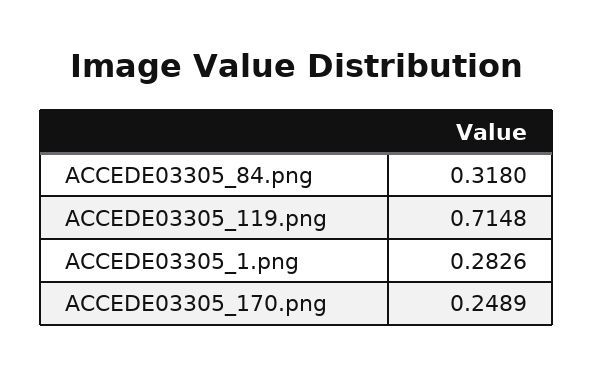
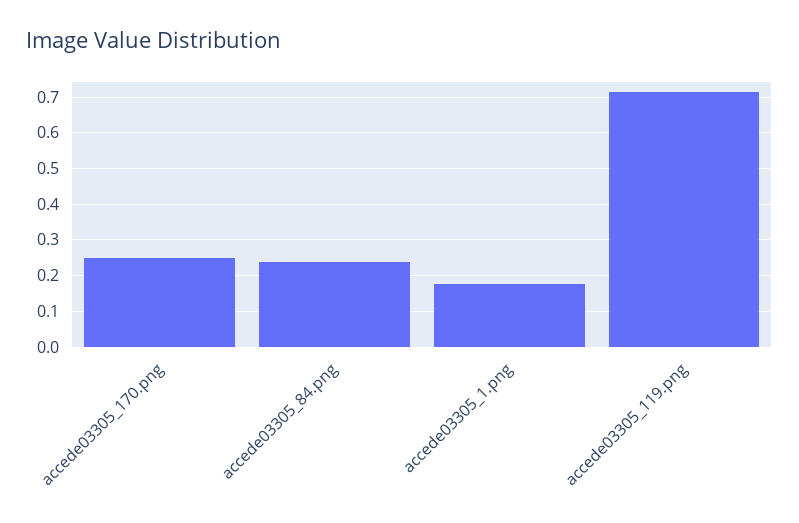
ACCEDE03305_84.png: 0.318 -> 0.24
ACCEDE03305_1.png: 0.2826 -> 0.18

